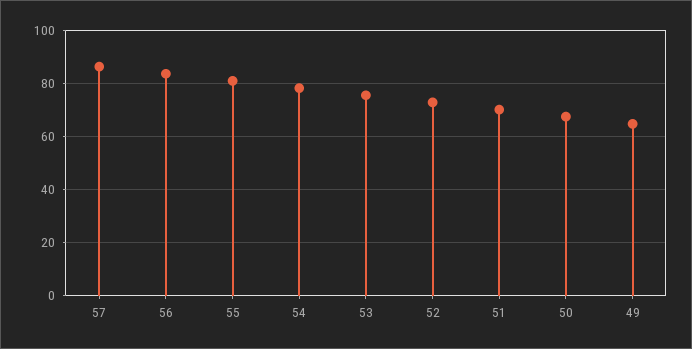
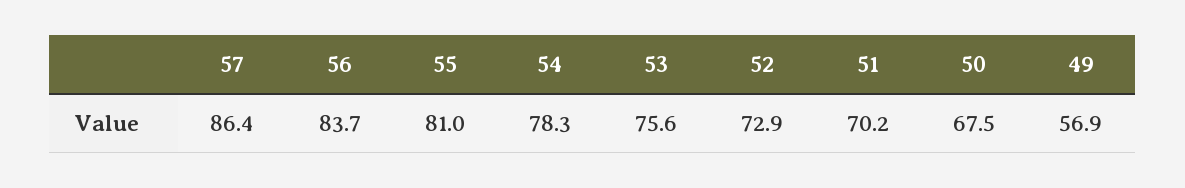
49: 65 -> 56.9

